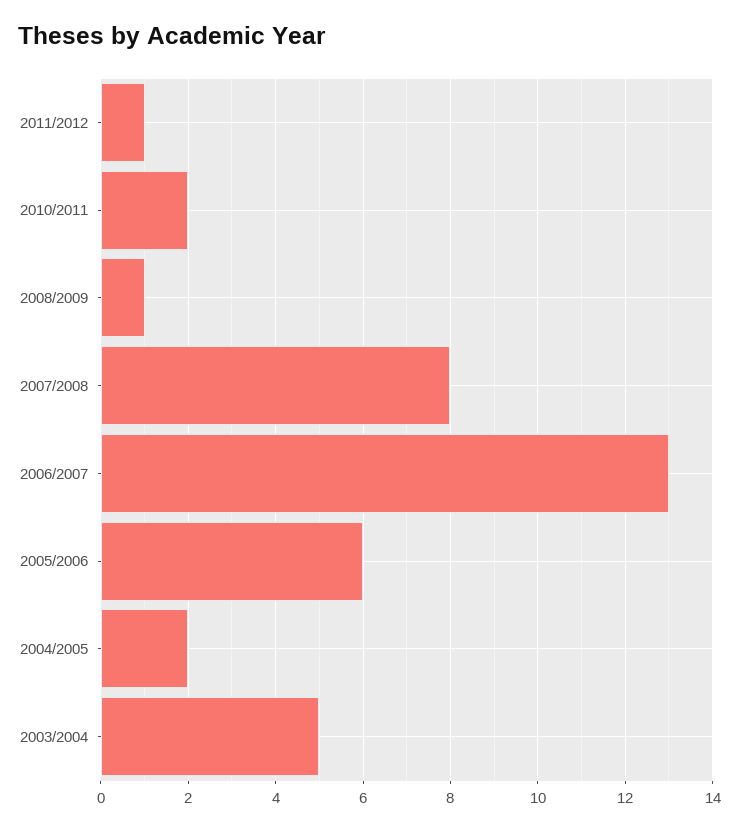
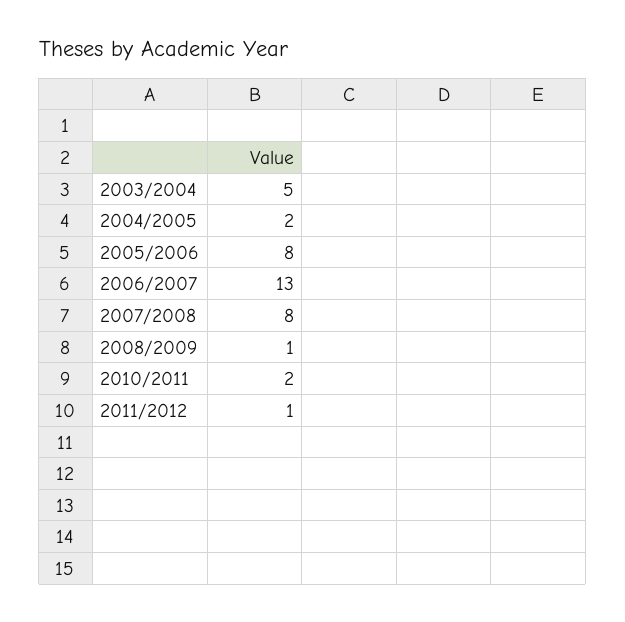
2005/2006: 6 -> 8

